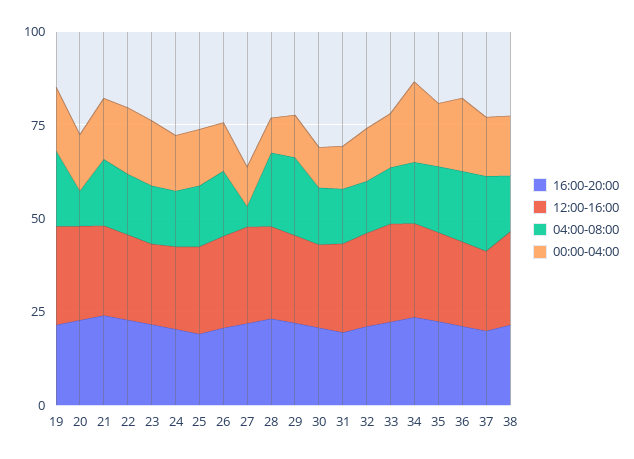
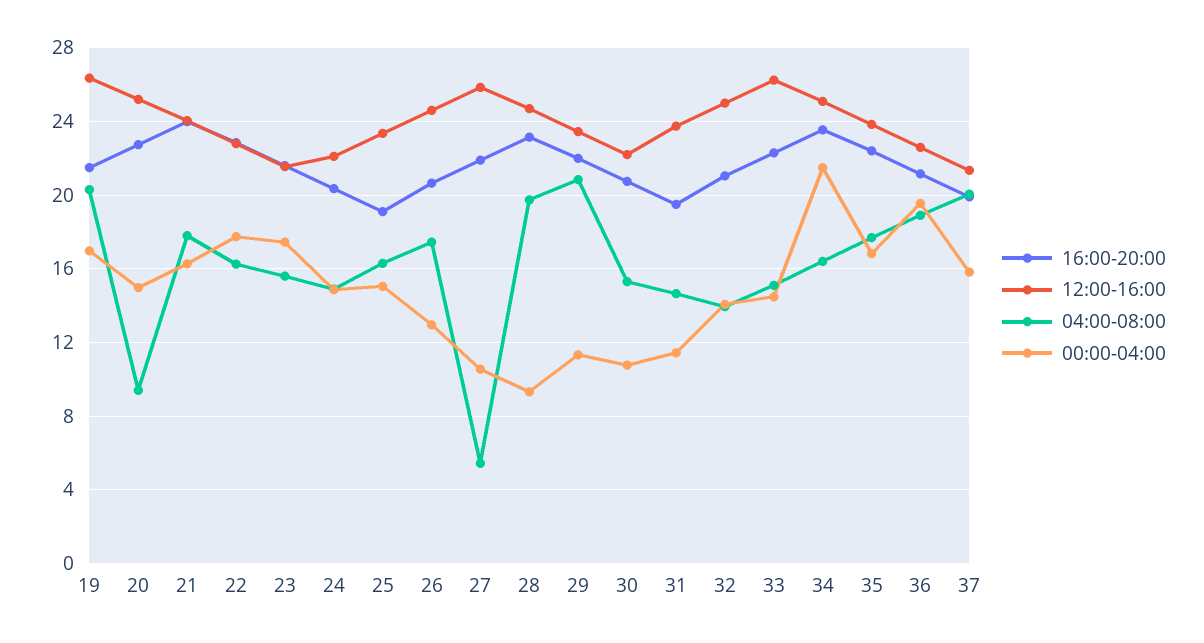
16:00-20:00, 38: 20 -> none
12:00-16:00, 38: 25 -> none
04:00-08:00, 38: 15 -> none
00:00-04:00, 38: 15 -> none

